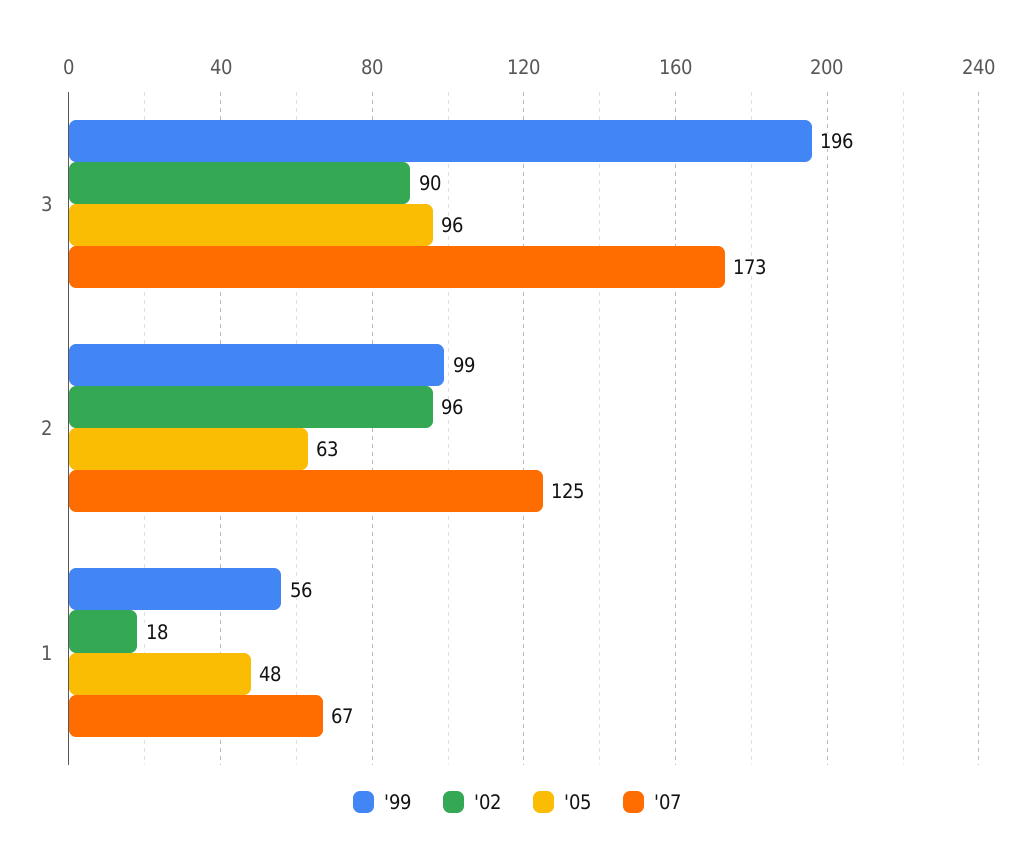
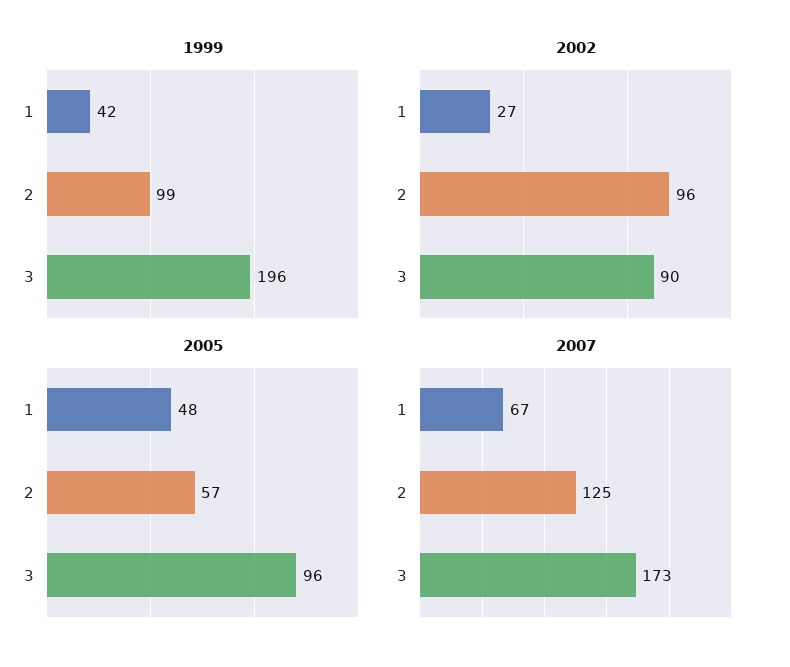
'05, 2: 63 -> 57
'99, 1: 56 -> 42
'02, 1: 18 -> 27

